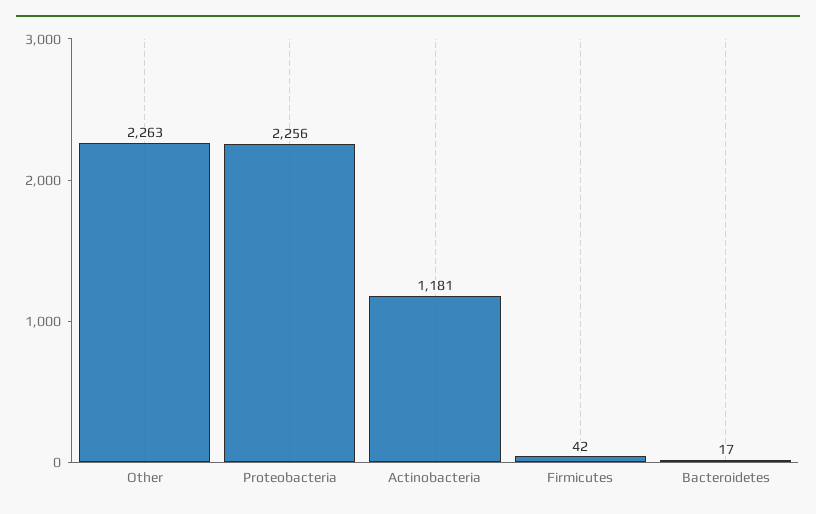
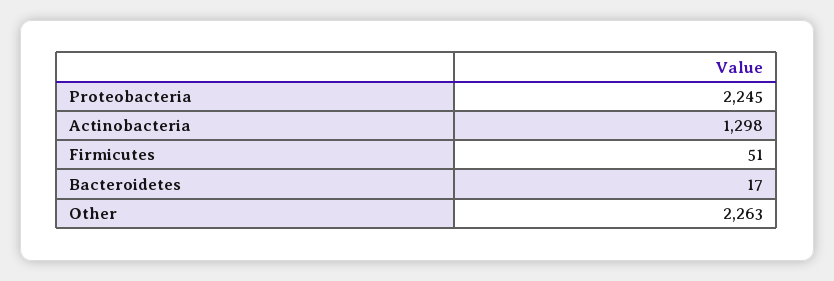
Proteobacteria: 2256 -> 2245
Actinobacteria: 1181 -> 1298
Firmicutes: 42 -> 51

